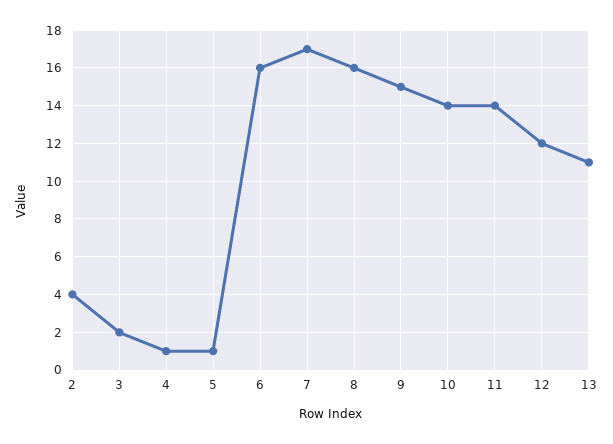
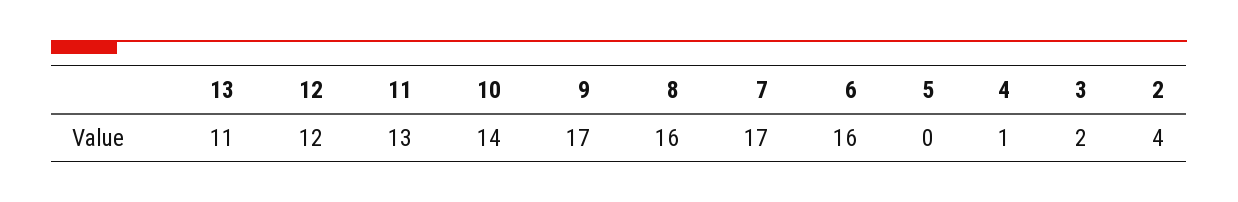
5: 1 -> 0
9: 15 -> 17
11: 14 -> 13

